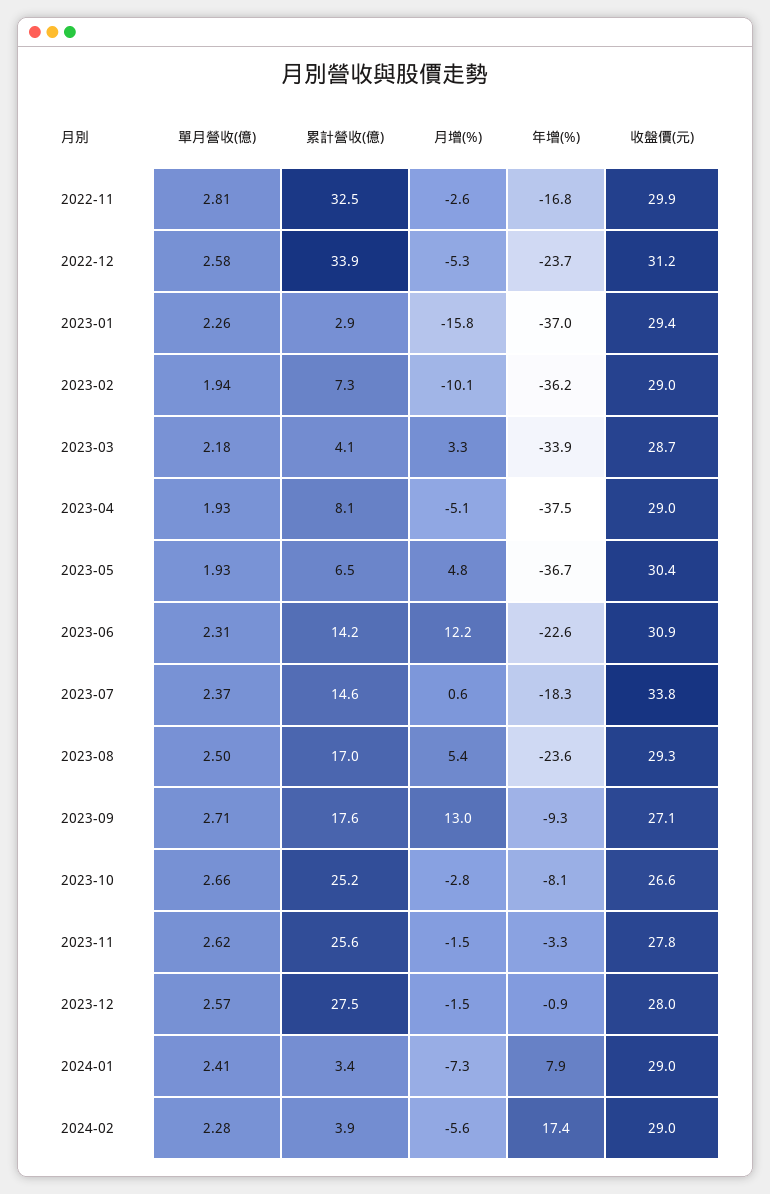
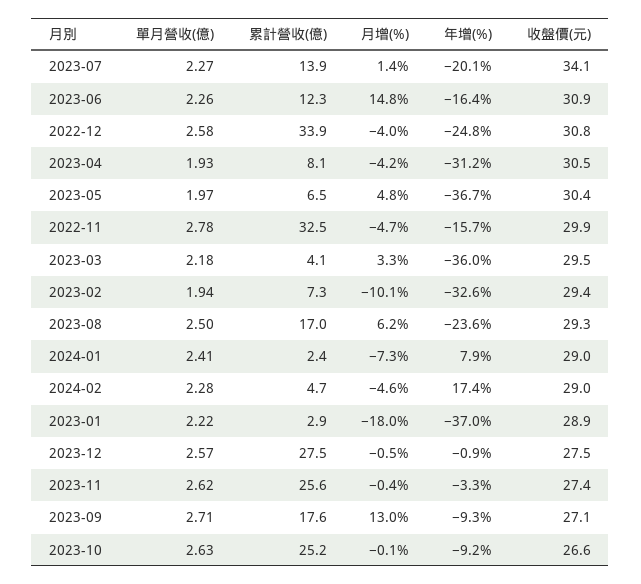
單月營收(億), 2022-11: 2.81 -> 2.78
月增(%), 2022-11: -2.6 -> -4.7
年增(%), 2022-11: -16.8 -> -15.7
月增(%), 2022-12: -5.3 -> -4
年增(%), 2022-12: -23.7 -> -24.8
收盤價(元), 2022-12: 31.2 -> 30.8
單月營收(億), 2023-01: 2.26 -> 2.22
月增(%), 2023-01: -15.8 -> -18
收盤價(元), 2023-01: 29.4 -> 28.9
年增(%), 2023-02: -36.2 -> -32.6
收盤價(元), 2023-02: 29 -> 29.4
年增(%), 2023-03: -33.9 -> -36
收盤價(元), 2023-03: 28.7 -> 29.5
月增(%), 2023-04: -5.1 -> -4.2
年增(%), 2023-04: -37.5 -> -31.2
收盤價(元), 2023-04: 29 -> 30.5
單月營收(億), 2023-05: 1.93 -> 1.97
單月營收(億), 2023-06: 2.31 -> 2.26
累計營收(億), 2023-06: 14.2 -> 12.3
月增(%), 2023-06: 12.2 -> 14.8
年增(%), 2023-06: -22.6 -> -16.4
單月營收(億), 2023-07: 2.37 -> 2.27
累計營收(億), 2023-07: 14.6 -> 13.9
月增(%), 2023-07: 0.6 -> 1.4
年增(%), 2023-07: -18.3 -> -20.1
收盤價(元), 2023-07: 33.8 -> 34.1
月增(%), 2023-08: 5.4 -> 6.2
單月營收(億), 2023-10: 2.66 -> 2.63
月增(%), 2023-10: -2.8 -> -0.1
年增(%), 2023-10: -8.1 -> -9.2
月增(%), 2023-11: -1.5 -> -0.4
收盤價(元), 2023-11: 27.8 -> 27.4
月增(%), 2023-12: -1.5 -> -0.5
收盤價(元), 2023-12: 28 -> 27.5
累計營收(億), 2024-01: 3.4 -> 2.4
累計營收(億), 2024-02: 3.9 -> 4.7
月增(%), 2024-02: -5.6 -> -4.6

